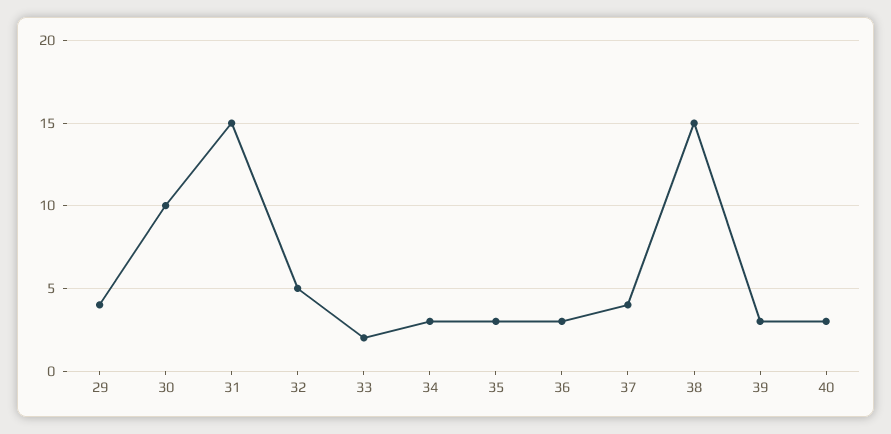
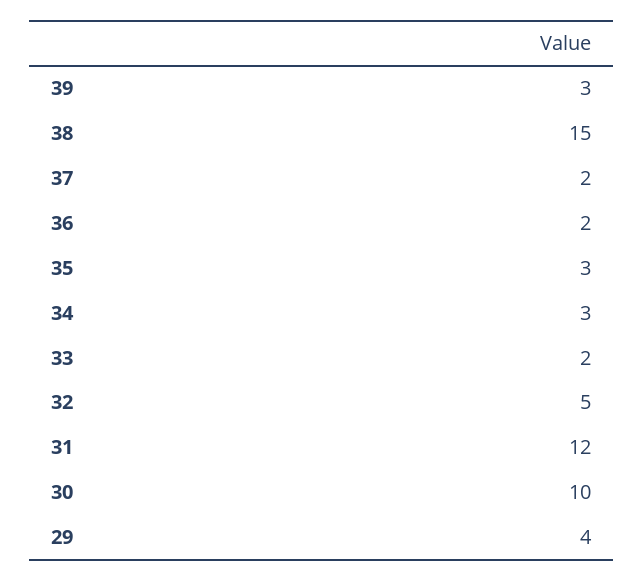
31: 15 -> 12
36: 3 -> 2
37: 4 -> 2
40: 3 -> none

